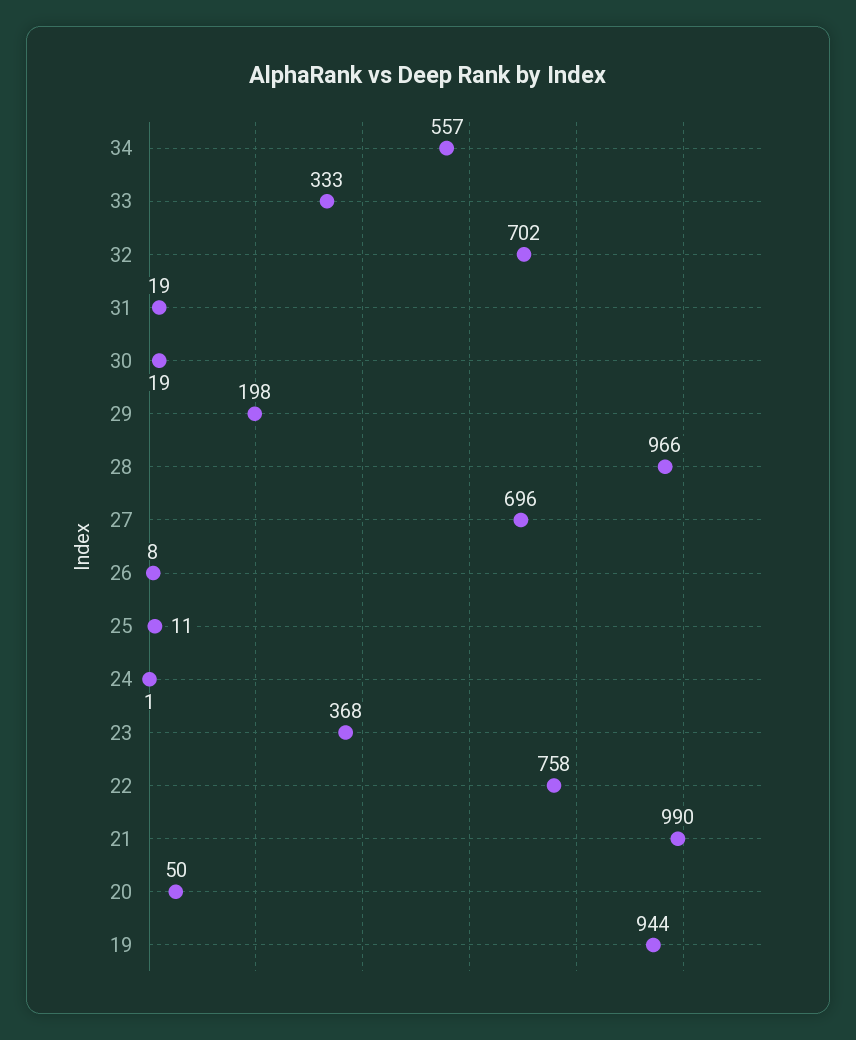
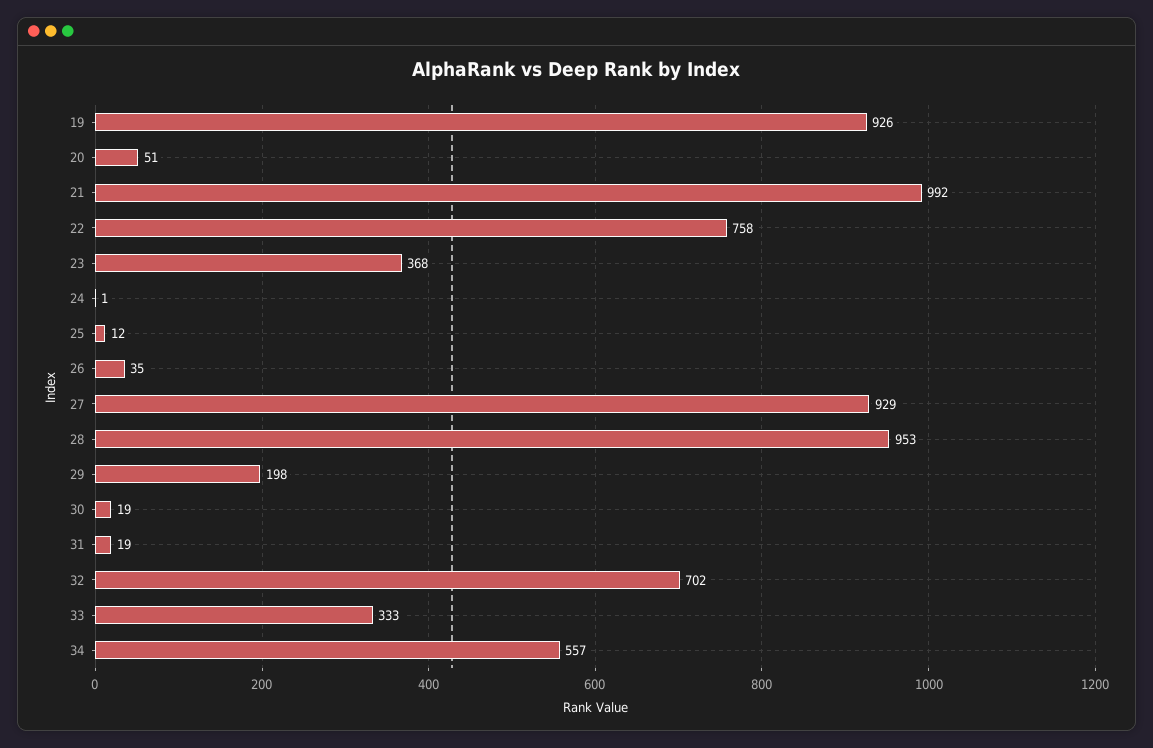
28: 966 -> 953
27: 696 -> 929
26: 8 -> 35
25: 11 -> 12
21: 990 -> 992
20: 50 -> 51
19: 944 -> 926

